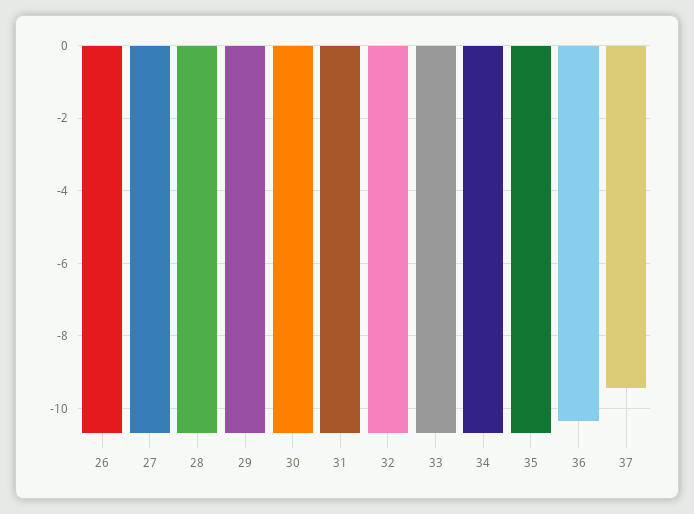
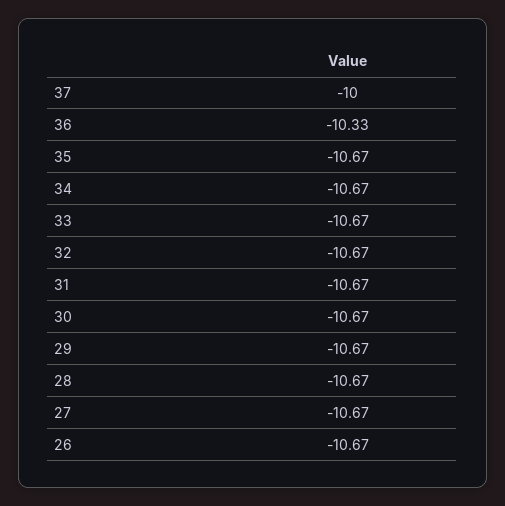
37: -9.4 -> -10

